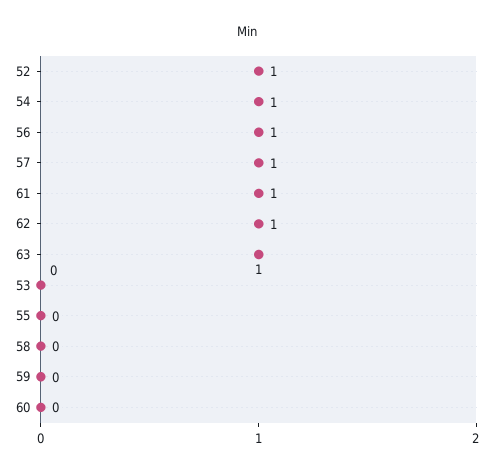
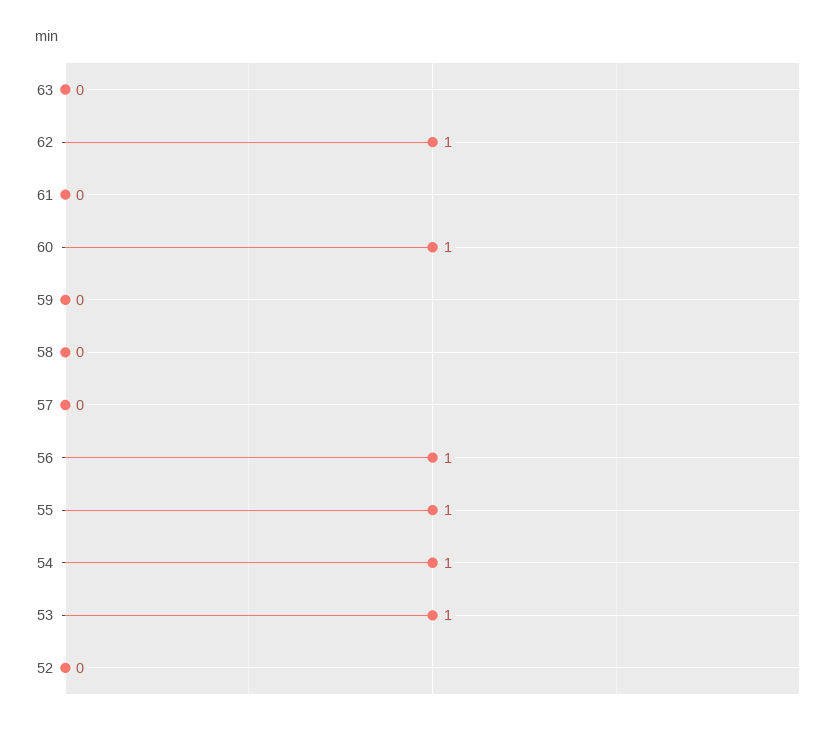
52: 1 -> 0
57: 1 -> 0
61: 1 -> 0
63: 1 -> 0
53: 0 -> 1
55: 0 -> 1
60: 0 -> 1

